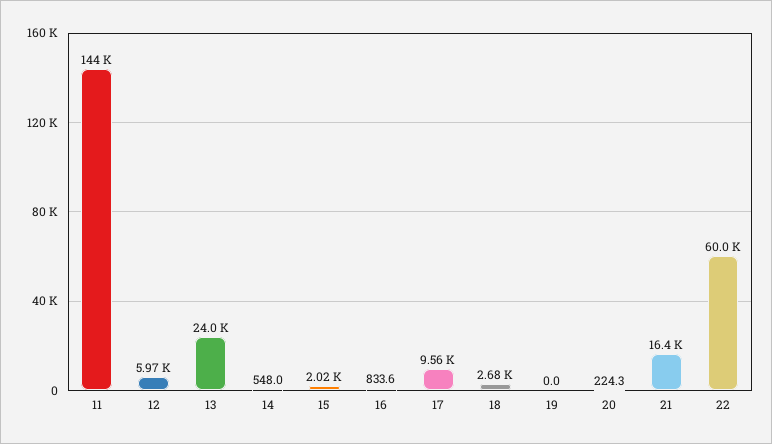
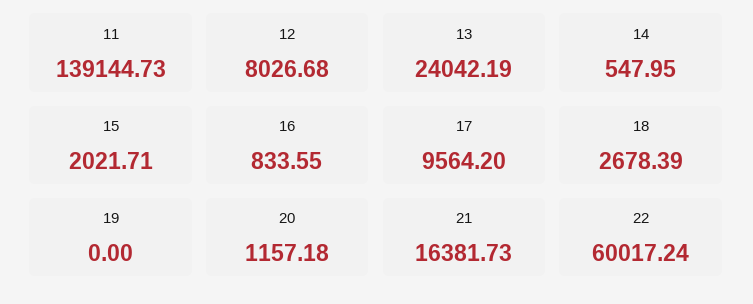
11: 144000 -> 139144.73
12: 5970 -> 8026.68
20: 224.3 -> 1157.18

